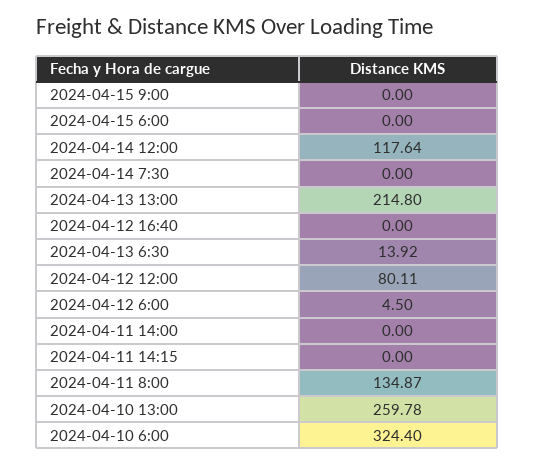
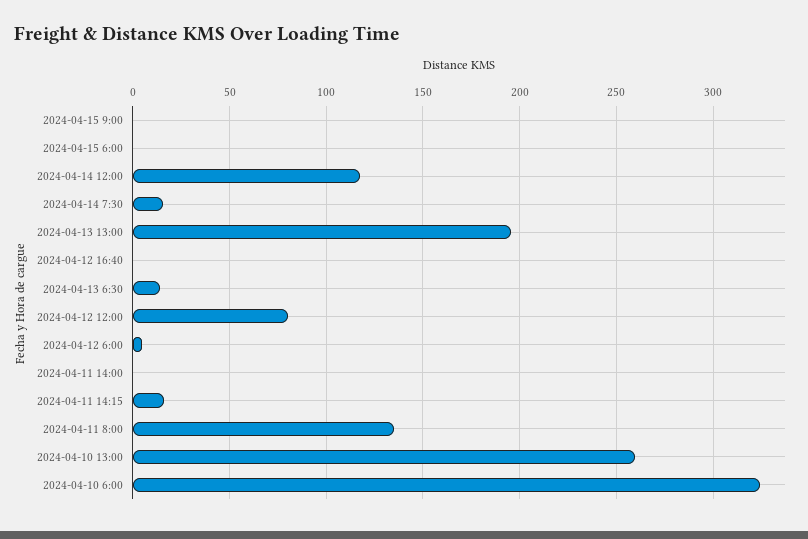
2024-04-14 7:30: 0 -> 15
2024-04-13 13:00: 214.8 -> 195
2024-04-11 14:15: 0 -> 15

